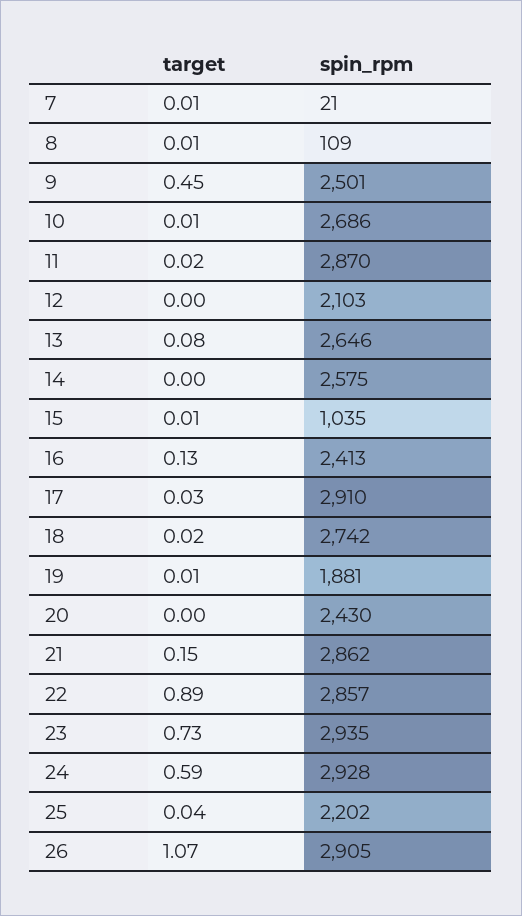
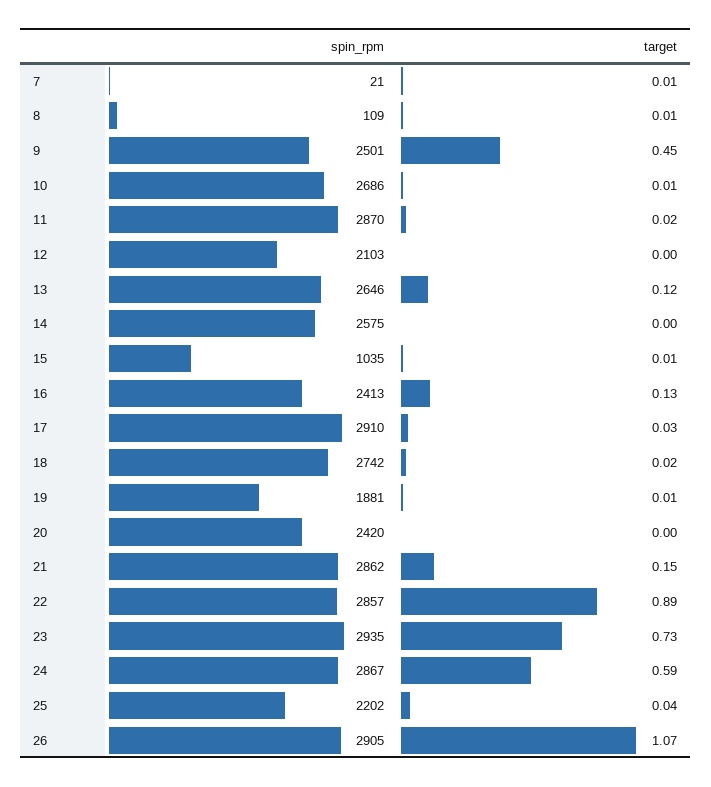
target, 13: 0.08 -> 0.12
spin_rpm, 20: 2430 -> 2420
spin_rpm, 24: 2928 -> 2867

